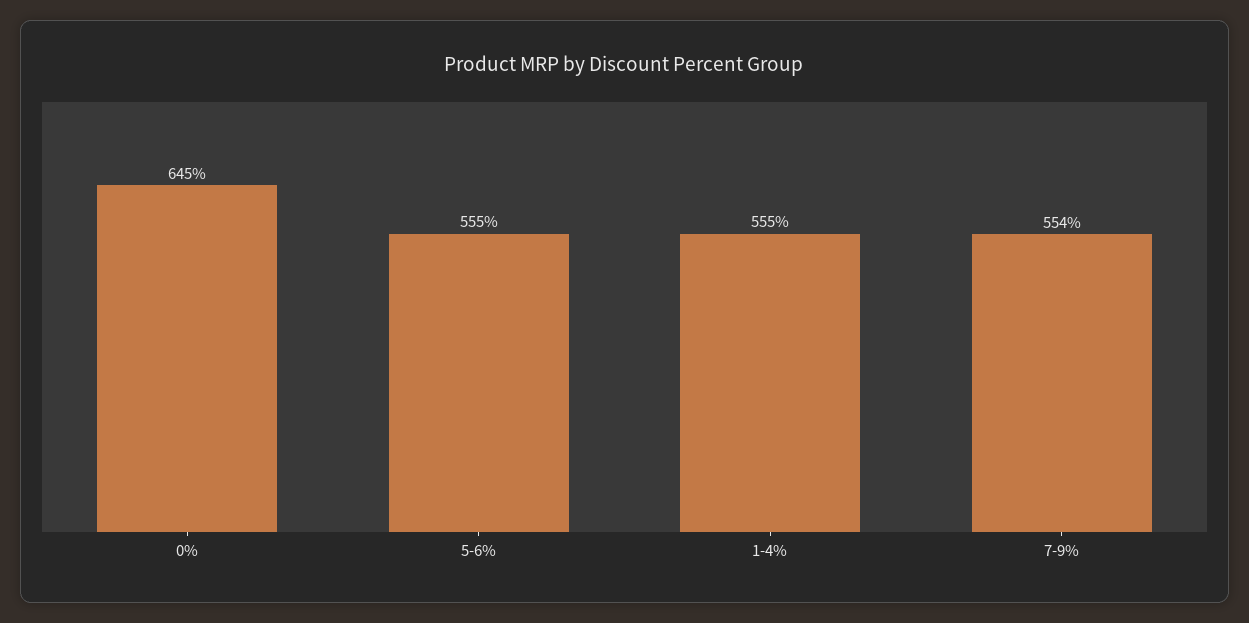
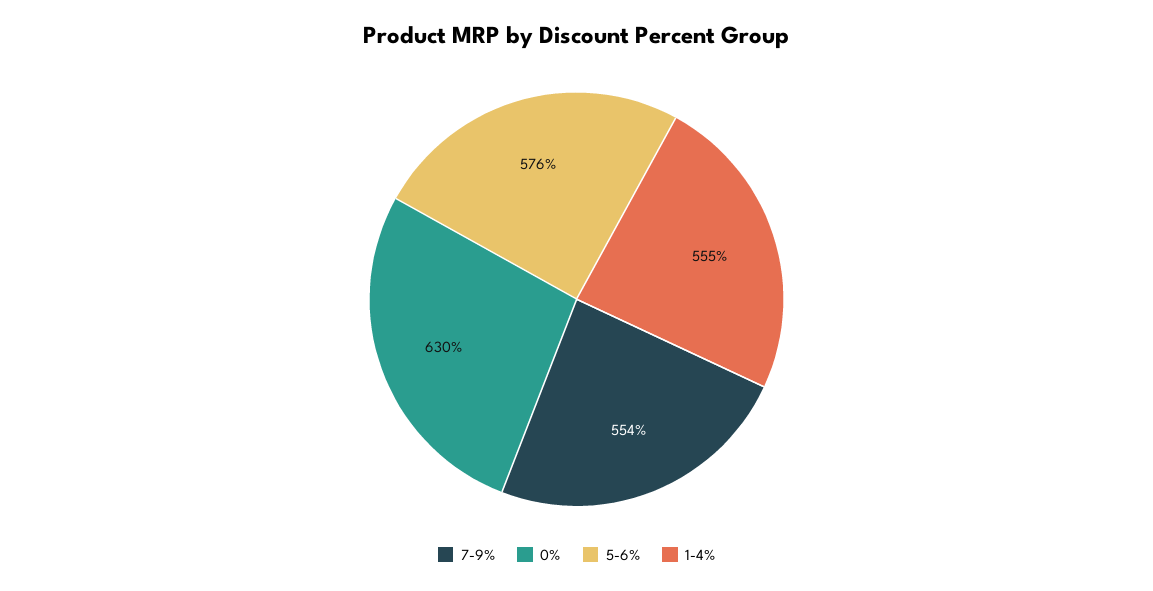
0%: 645 -> 630
5-6%: 555 -> 576

